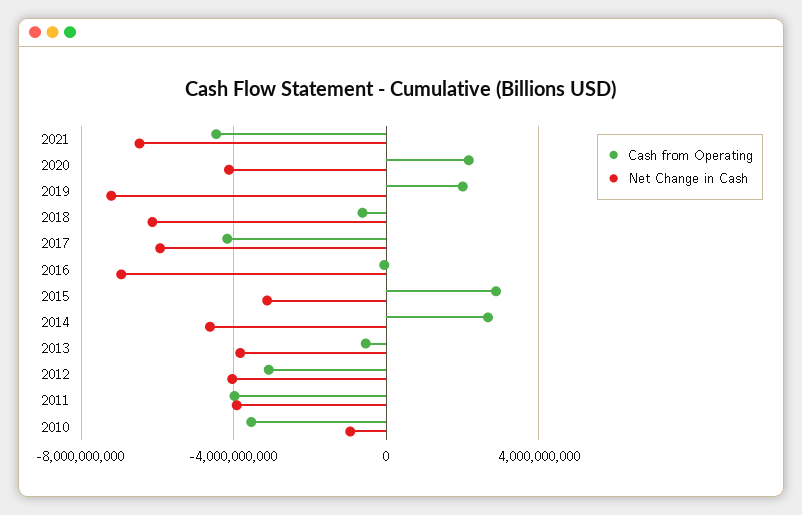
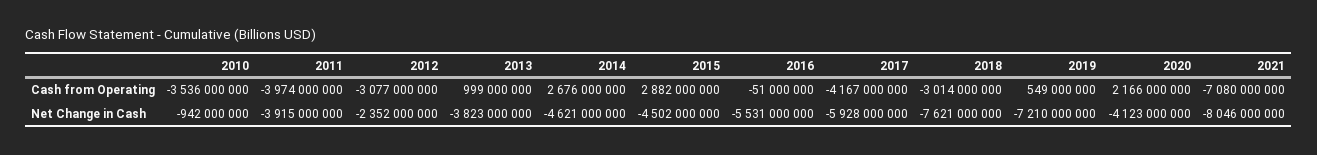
Cash from Operating, 2021: -4500000000 -> -7080000000
Net Change in Cash, 2021: -6500000000 -> -8046000000
Cash from Operating, 2019: 2000000000 -> 549000000
Cash from Operating, 2018: -500000000 -> -3014000000
Net Change in Cash, 2018: -6000000000 -> -7621000000
Net Change in Cash, 2016: -7000000000 -> -5531000000
Net Change in Cash, 2015: -3000000000 -> -4502000000
Cash from Operating, 2013: -500000000 -> 999000000
Net Change in Cash, 2012: -4000000000 -> -2352000000

